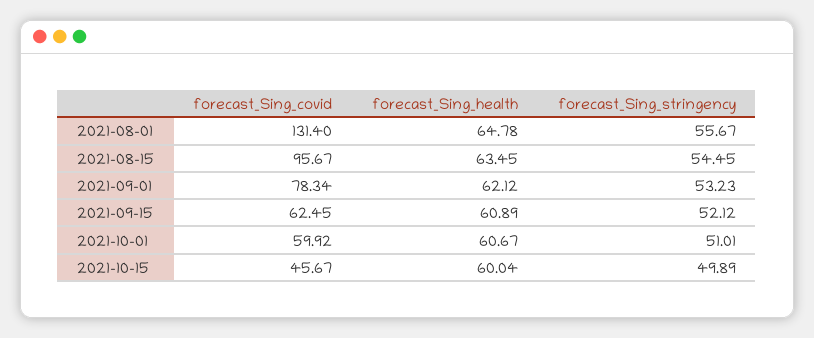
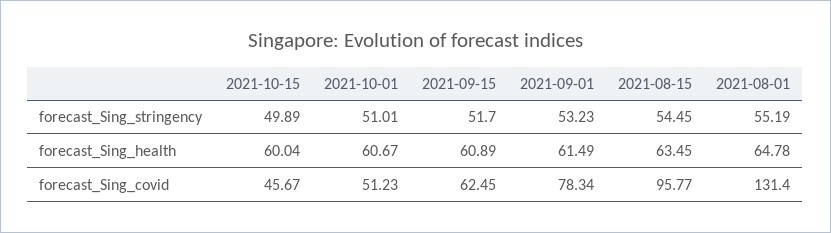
forecast_Sing_stringency, 2021-08-01: 55.67 -> 55.19
forecast_Sing_covid, 2021-08-15: 95.67 -> 95.77
forecast_Sing_health, 2021-09-01: 62.12 -> 61.49
forecast_Sing_stringency, 2021-09-15: 52.12 -> 51.7
forecast_Sing_covid, 2021-10-01: 59.92 -> 51.23

